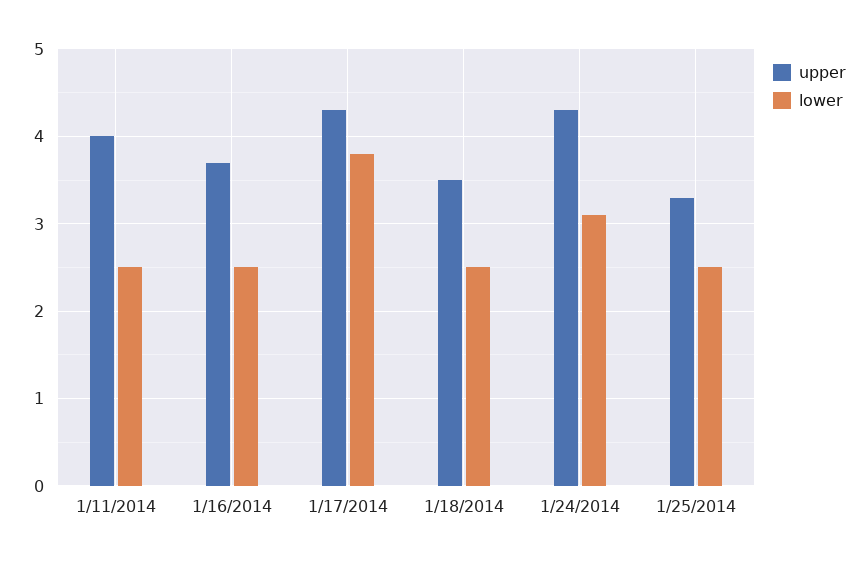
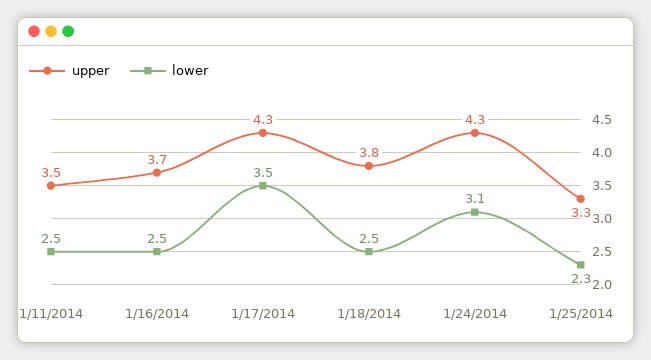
upper, 1/11/2014: 4 -> 3.5
lower, 1/17/2014: 3.8 -> 3.5
upper, 1/18/2014: 3.5 -> 3.8
lower, 1/25/2014: 2.5 -> 2.3

